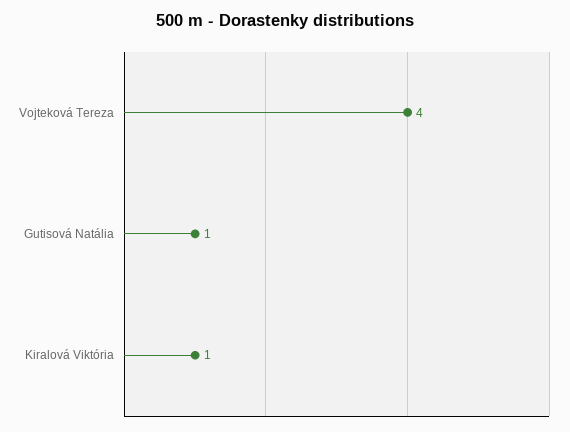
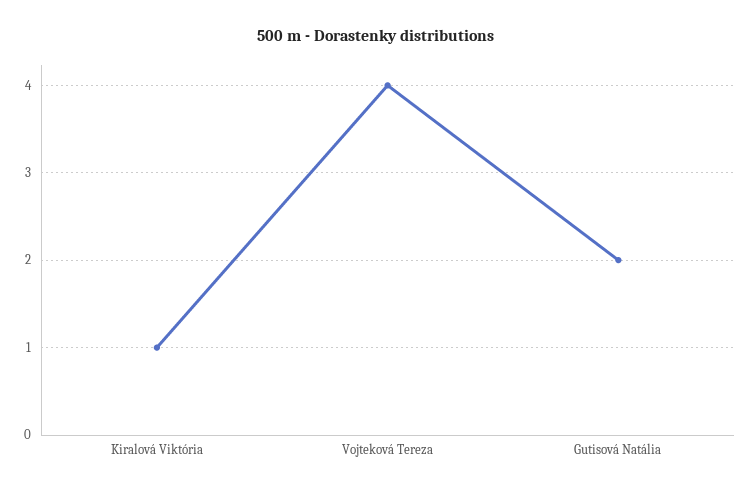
Gutisová Natália: 1 -> 2

